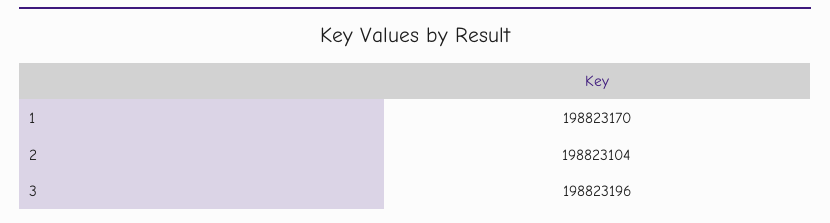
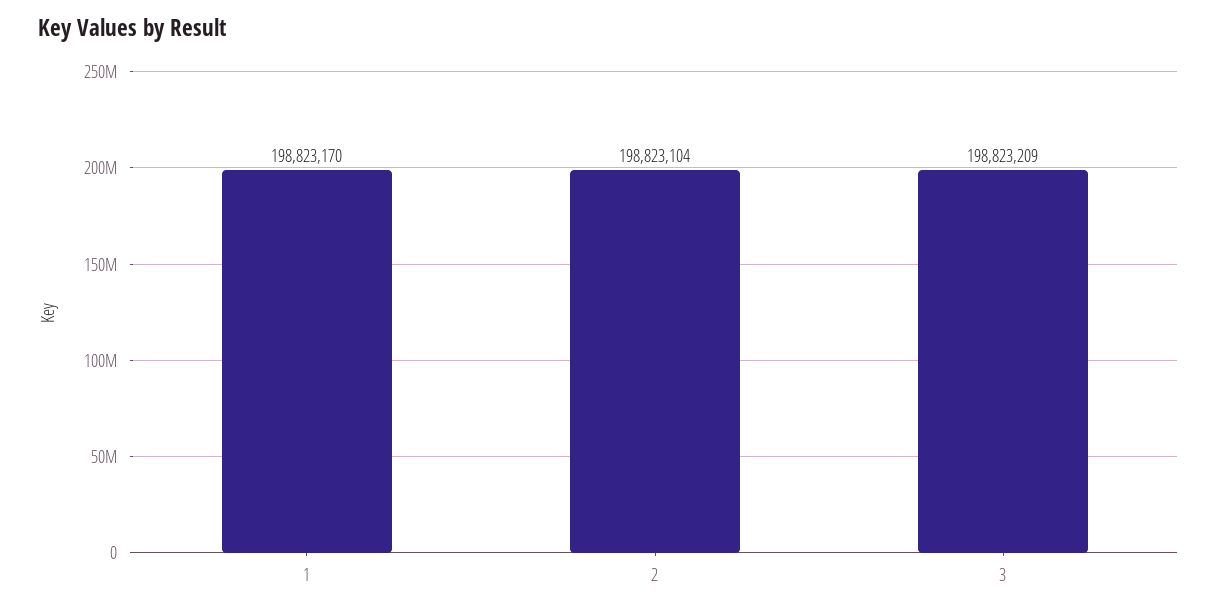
3: 198823196 -> 198823209

